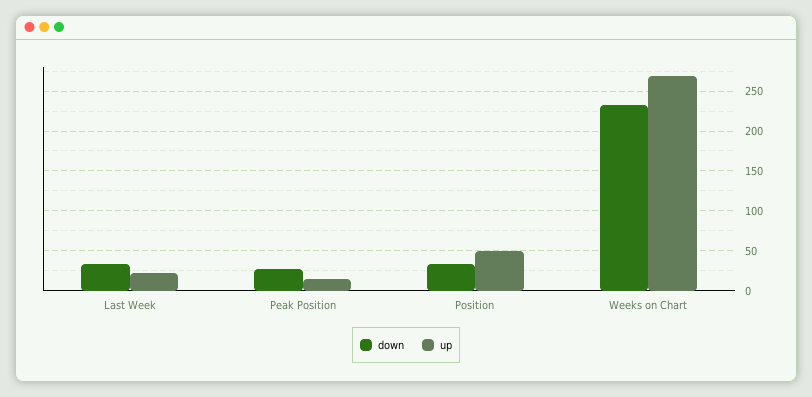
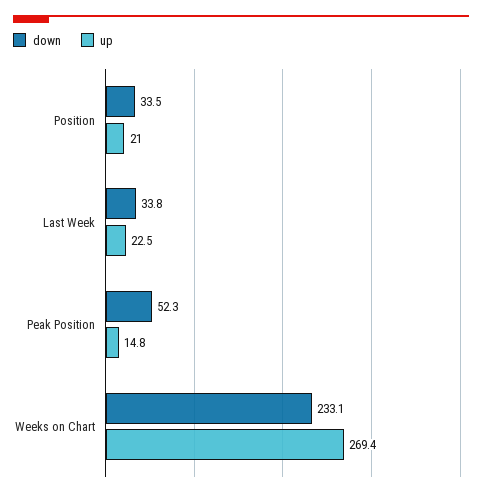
down, Peak Position: 30 -> 52.3
up, Position: 50 -> 21

